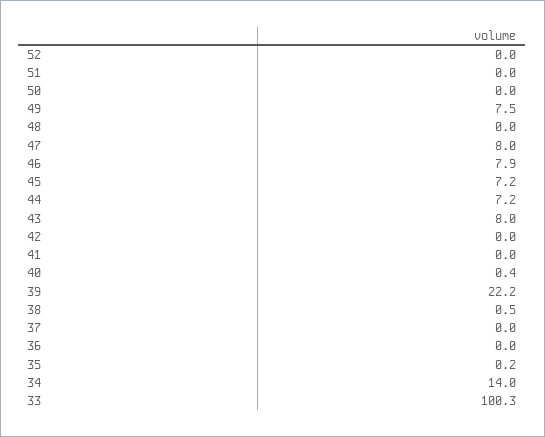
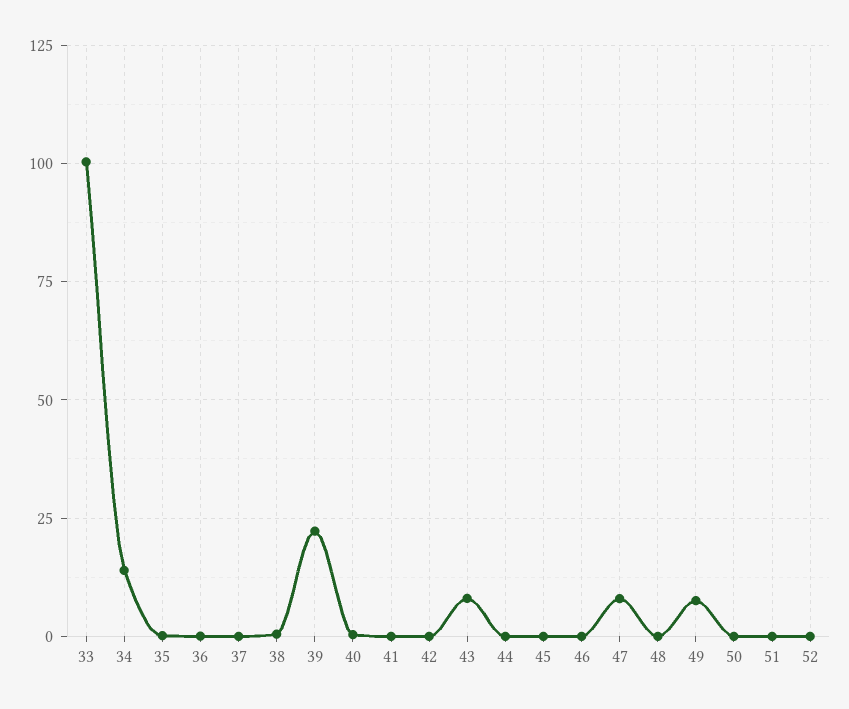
46: 7.9 -> 0
45: 7.2 -> 0
44: 7.2 -> 0

